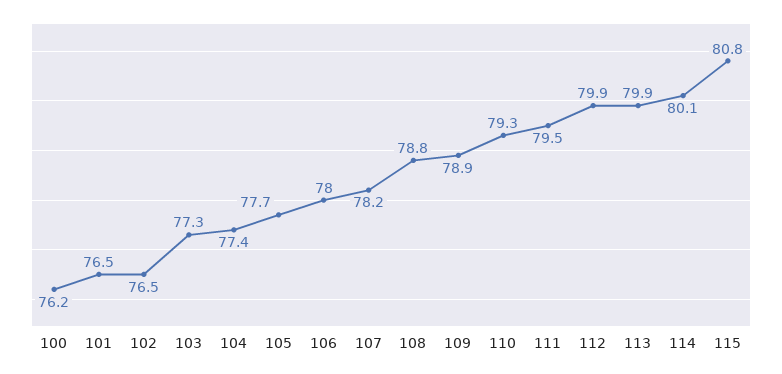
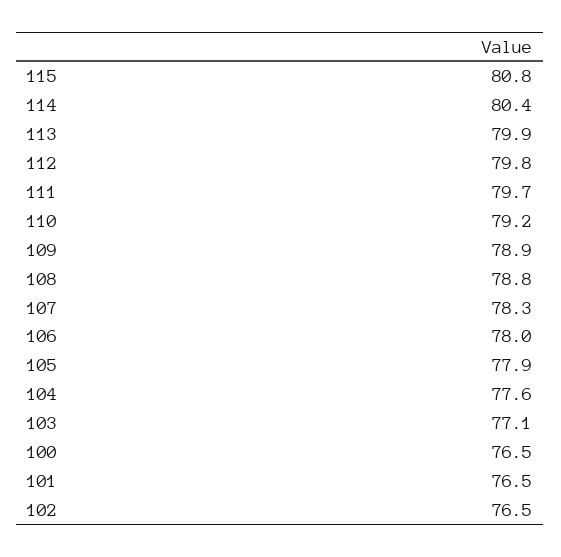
100: 76.2 -> 76.5
103: 77.3 -> 77.1
104: 77.4 -> 77.6
105: 77.7 -> 77.9
107: 78.2 -> 78.3
110: 79.3 -> 79.2
111: 79.5 -> 79.7
112: 79.9 -> 79.8
114: 80.1 -> 80.4

